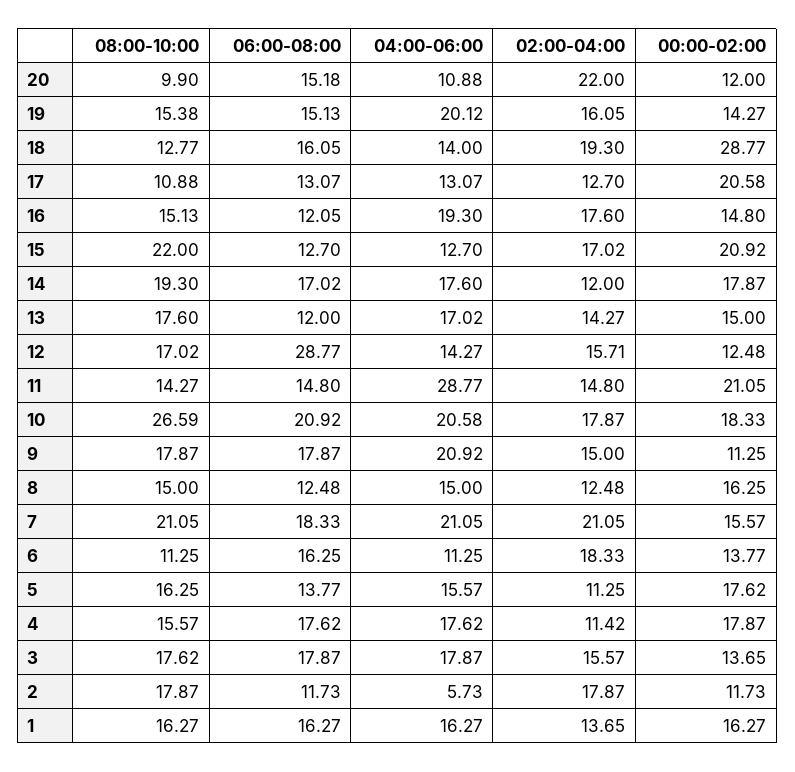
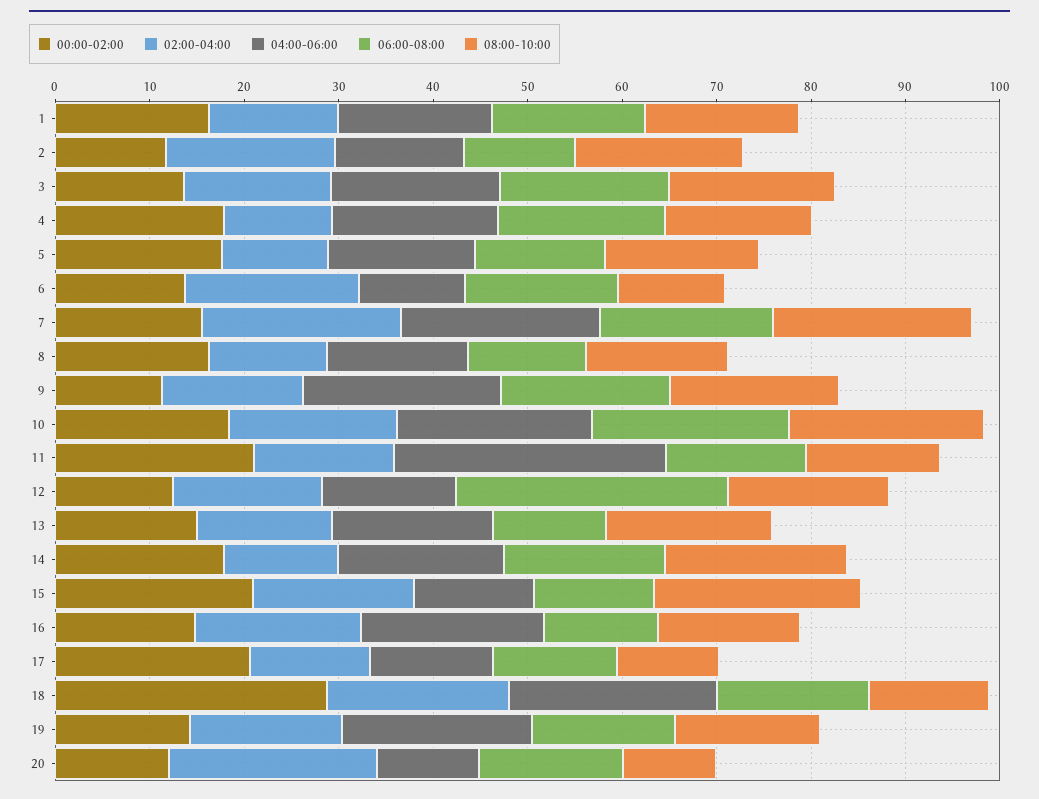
04:00-06:00, 18: 14 -> 22
08:00-10:00, 10: 26.59 -> 20
04:00-06:00, 2: 5.73 -> 14

